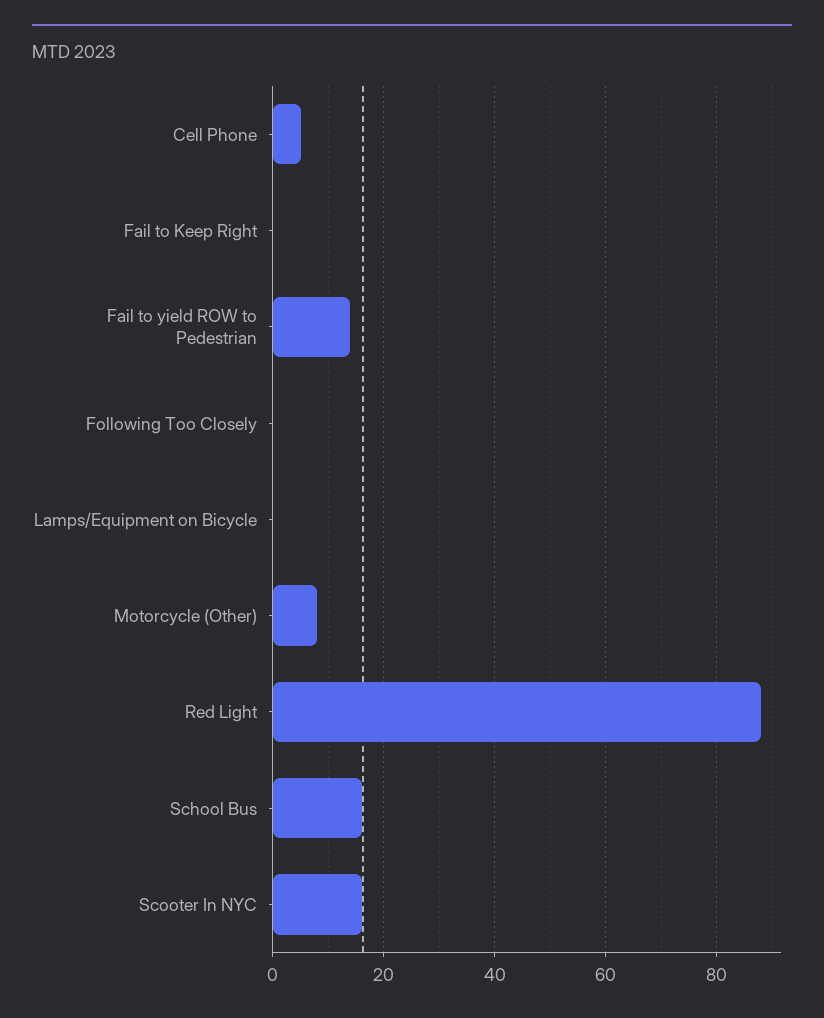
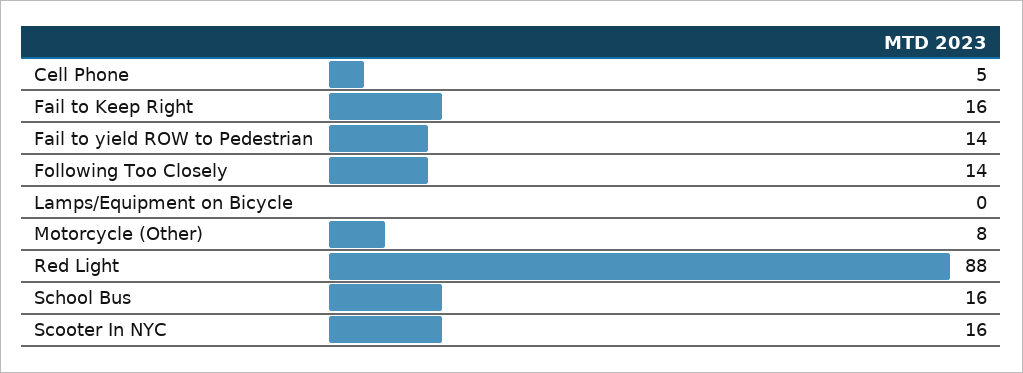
Fail to Keep Right: 0 -> 16
Following Too Closely: 0 -> 14

